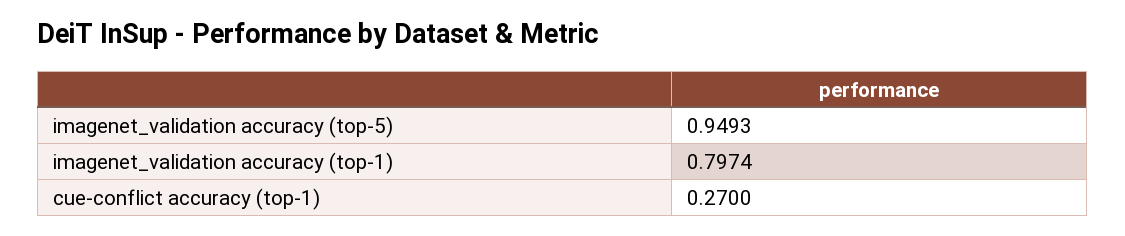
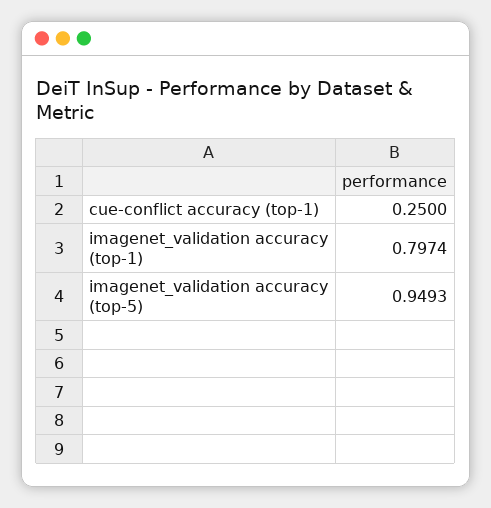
cue-conflict accuracy (top-1): 0.27 -> 0.25

